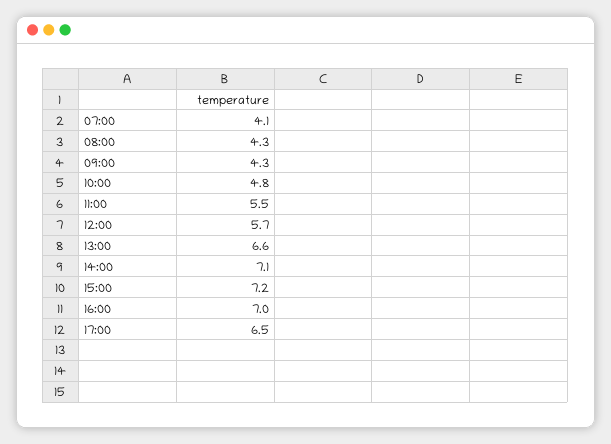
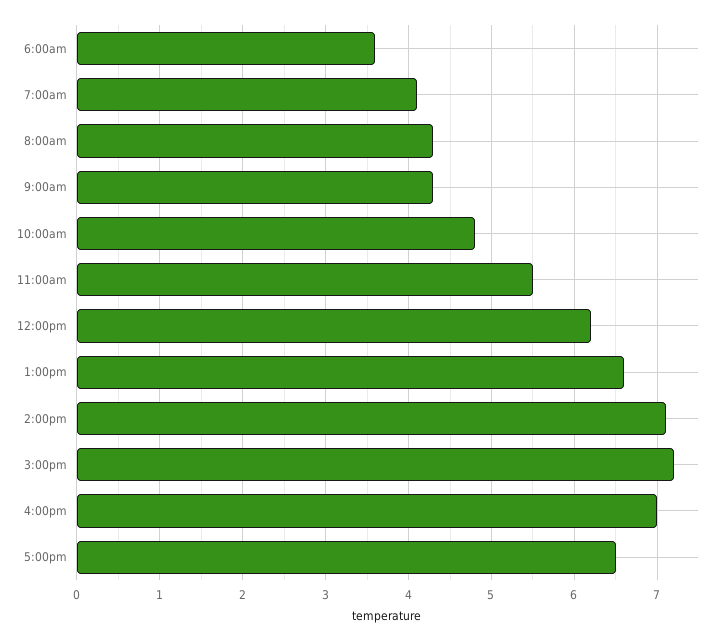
12:00: 5.7 -> 6.2
6:00am: none -> 3.6

